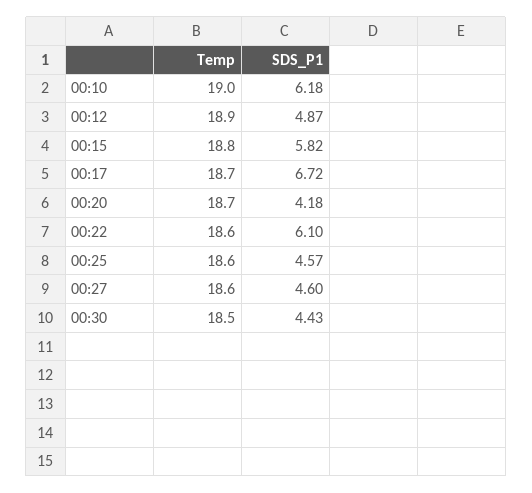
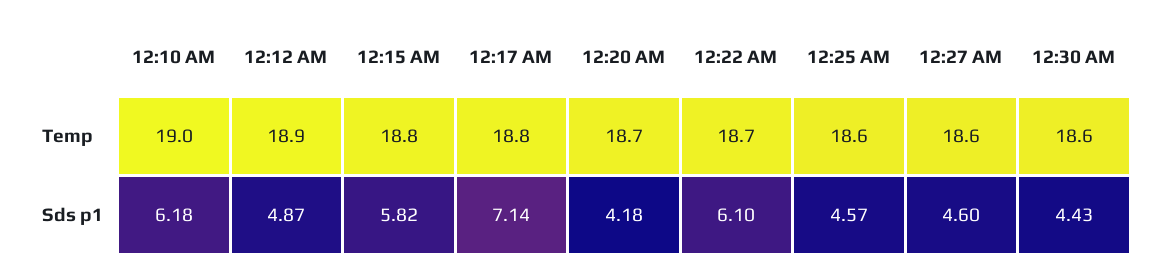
Temp, 00:17: 18.7 -> 18.8
SDS_P1, 00:17: 6.72 -> 7.14
Temp, 00:22: 18.6 -> 18.7
Temp, 00:30: 18.5 -> 18.6

